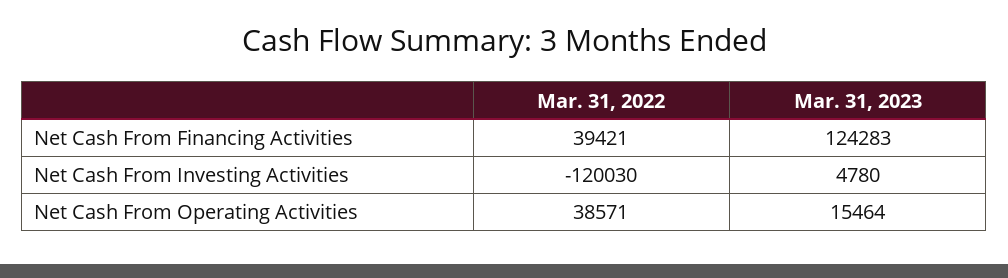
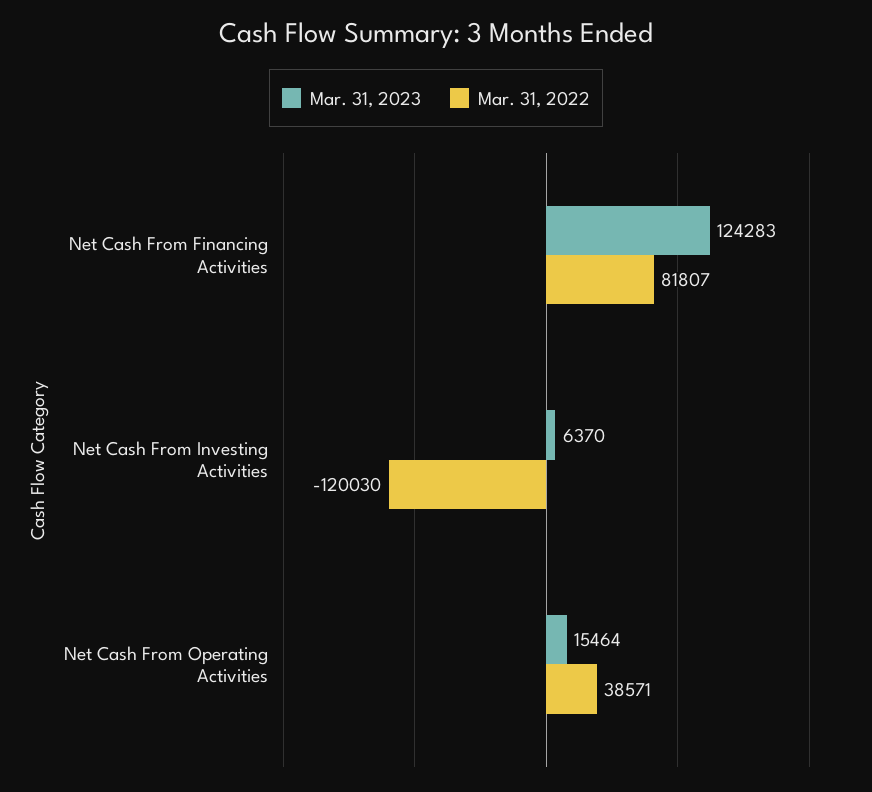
Mar. 31, 2022, Net Cash From Financing Activities: 39421 -> 81807
Mar. 31, 2023, Net Cash From Investing Activities: 4780 -> 6370

